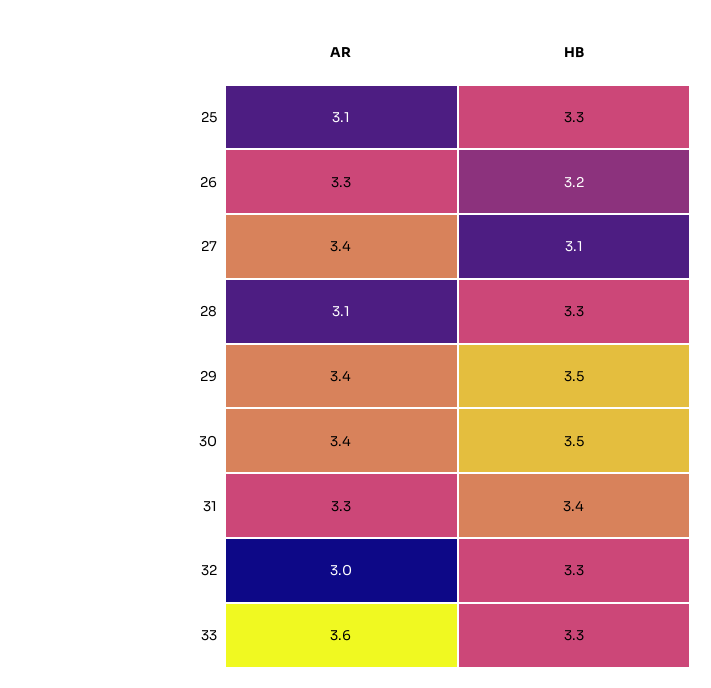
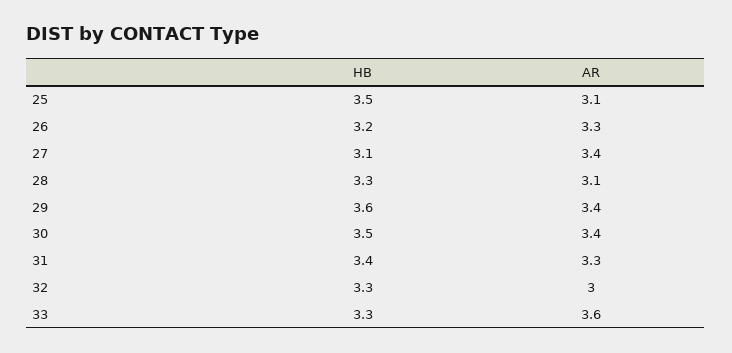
HB, 25: 3.3 -> 3.5
HB, 29: 3.5 -> 3.6

